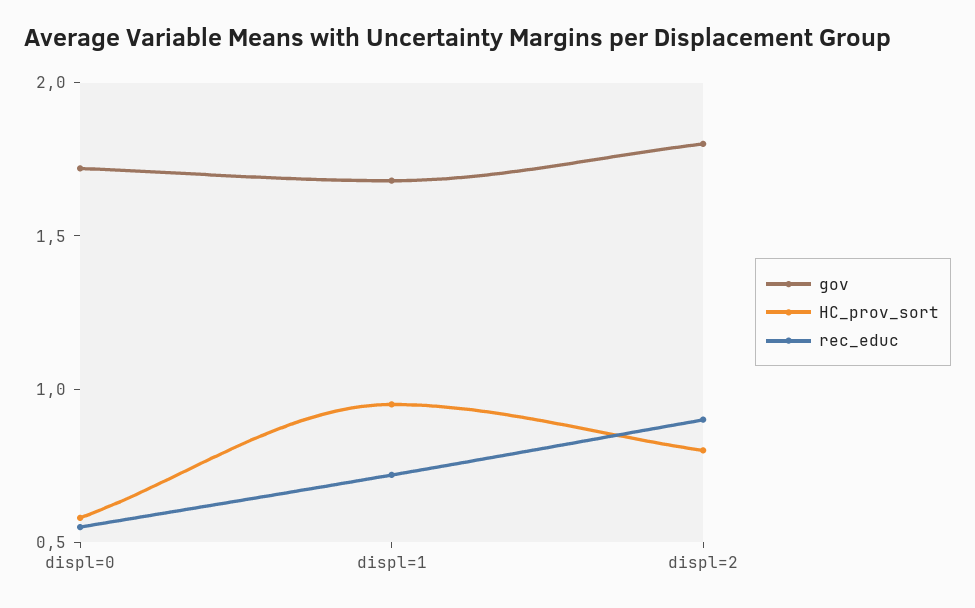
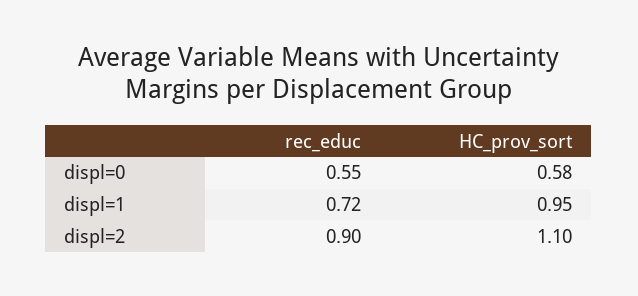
gov, displ=0: 1.7 -> none
gov, displ=1: 1.7 -> none
gov, displ=2: 1.8 -> none
HC_prov_sort, displ=2: 0.8 -> 1.1

